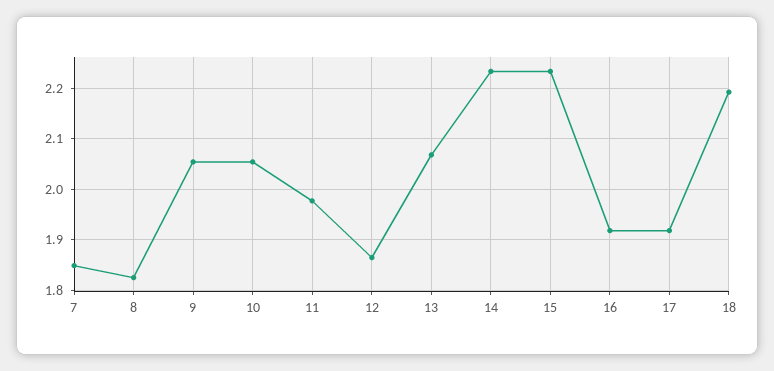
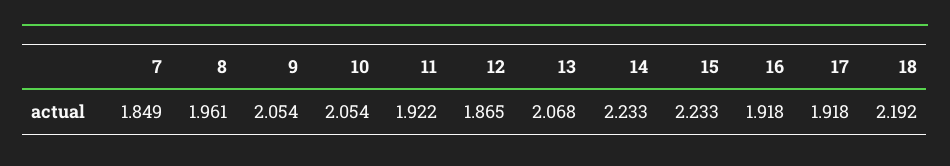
8: 1.82 -> 1.961
11: 1.98 -> 1.922

